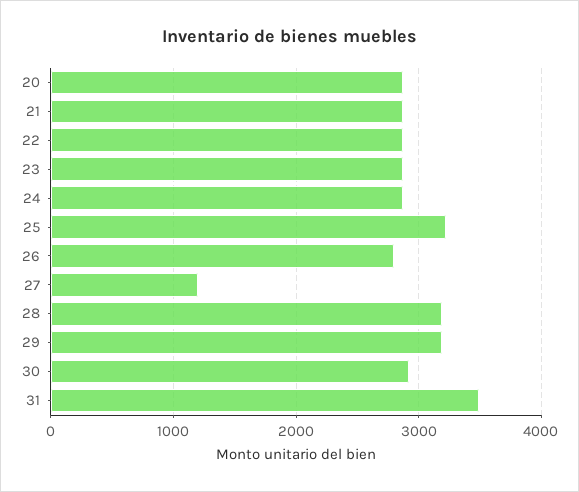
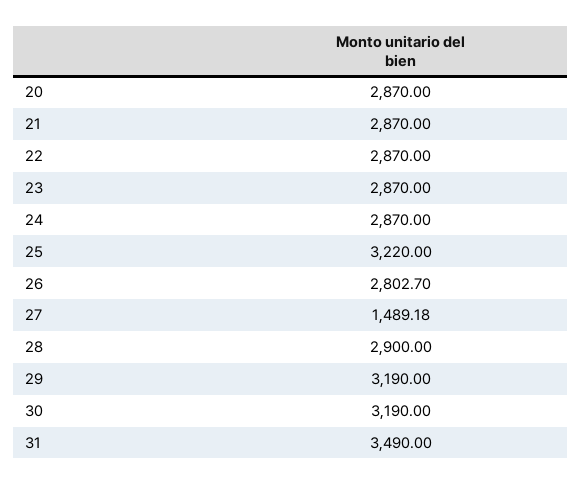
27: 1200 -> 1489.18
28: 3200 -> 2900
30: 2900 -> 3190

